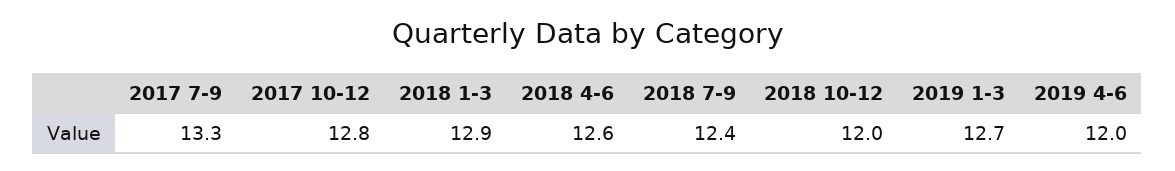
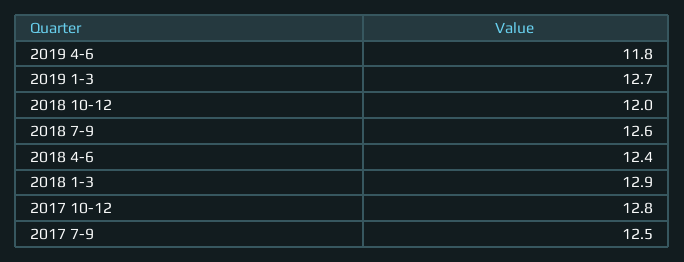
2017 7-9: 13.3 -> 12.5
2018 4-6: 12.6 -> 12.4
2018 7-9: 12.4 -> 12.6
2019 4-6: 12 -> 11.8

